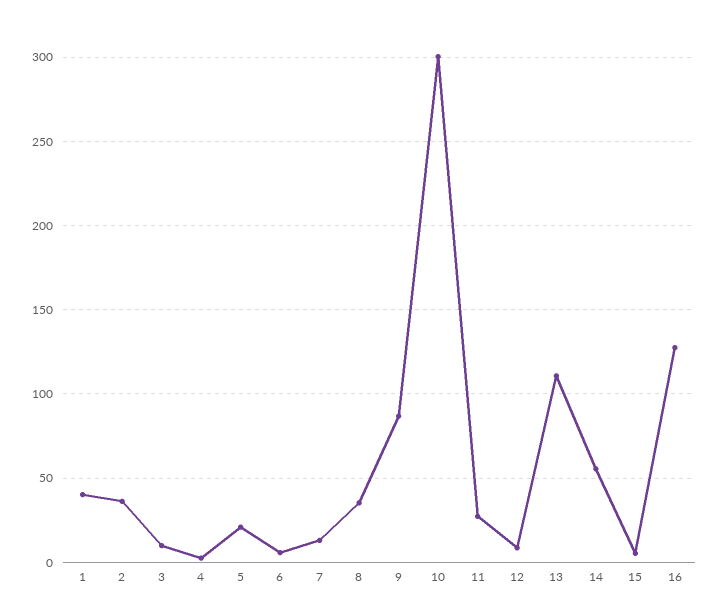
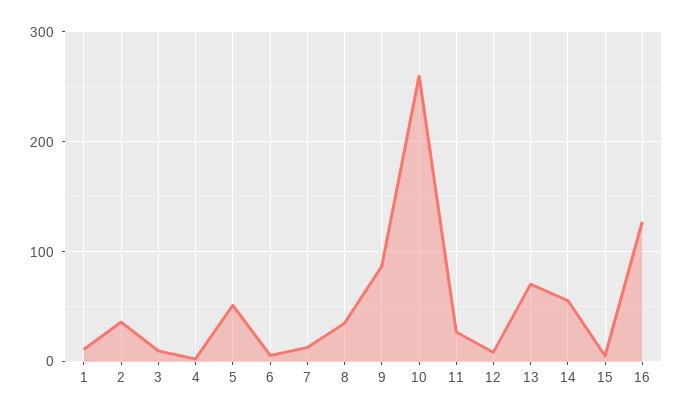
1: 40 -> 10
5: 20 -> 50
10: 300 -> 260
13: 110 -> 70

